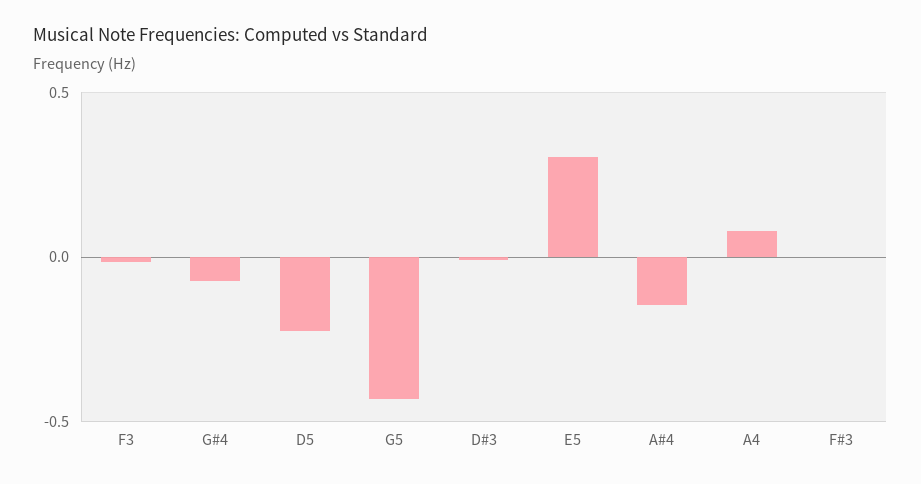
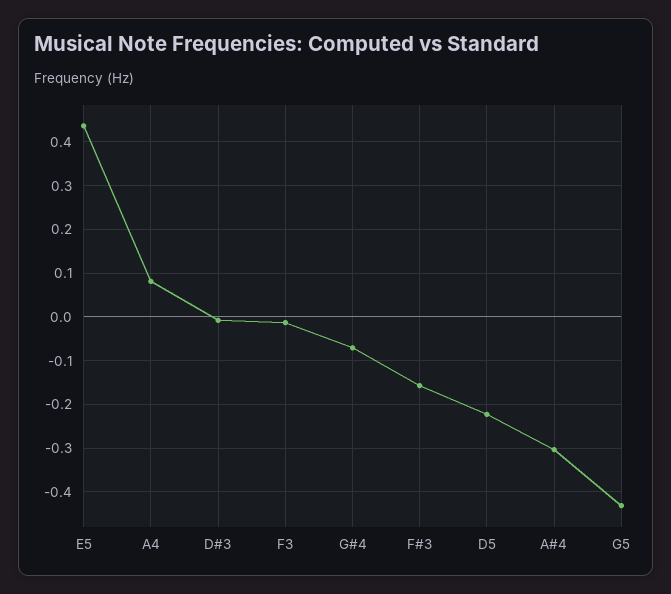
E5: 0.3 -> 0.44
A#4: -0.15 -> -0.3
F#3: 0 -> -0.16

